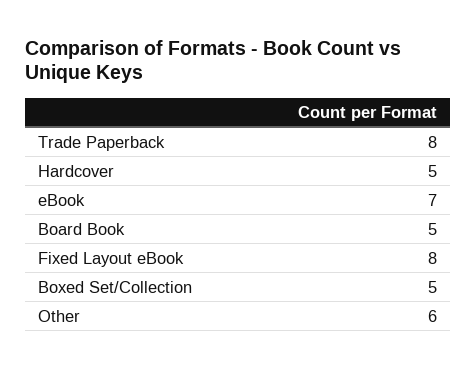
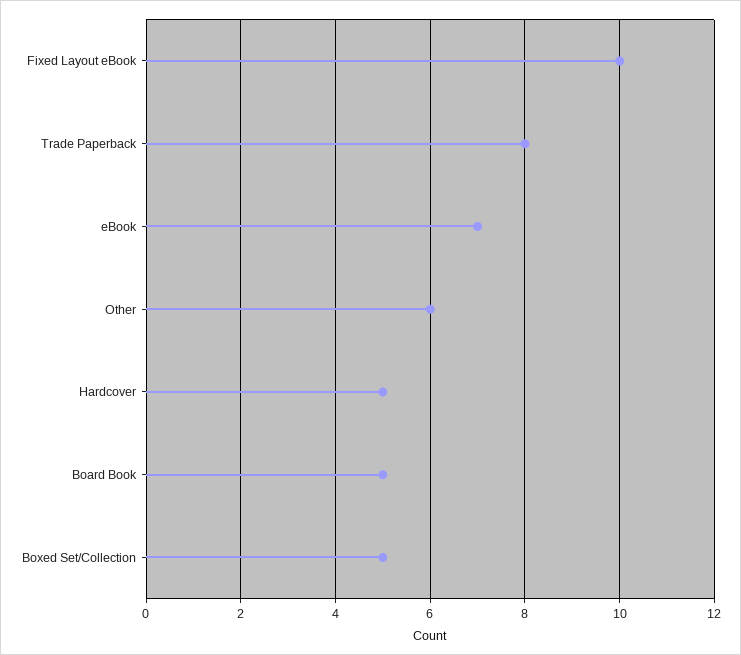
Fixed Layout eBook: 8 -> 10

